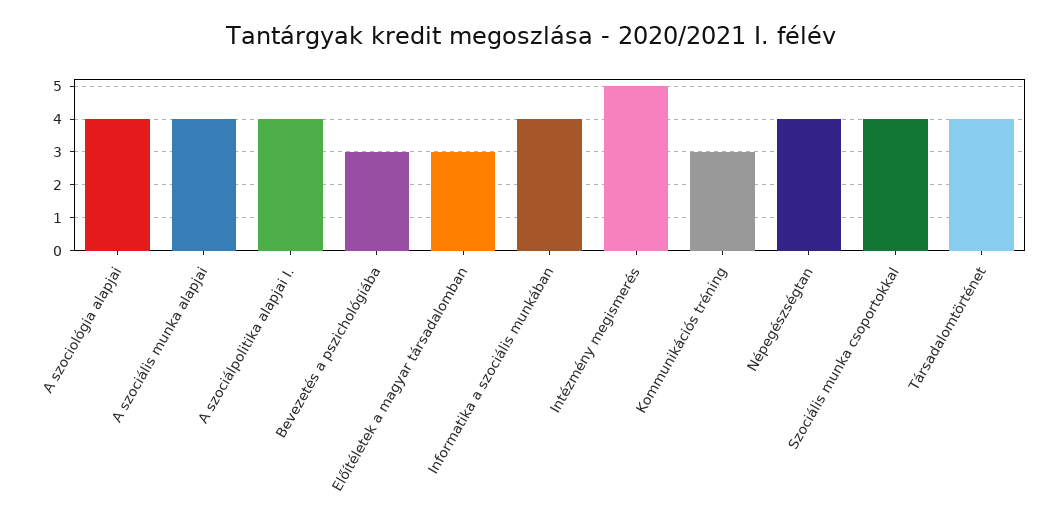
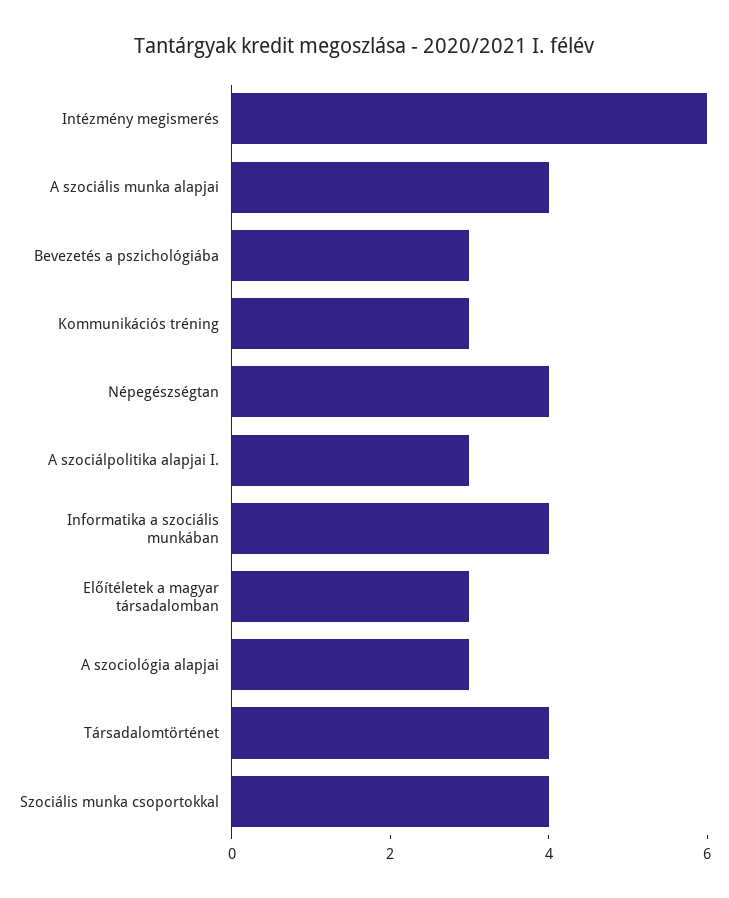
A szociológia alapjai: 4 -> 3
A szociálpolitika alapjai I.: 4 -> 3
Intézmény megismerés: 5 -> 6

